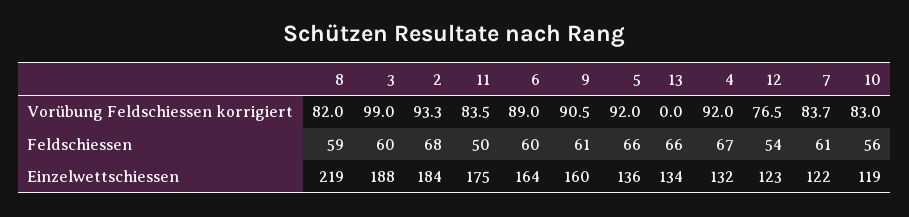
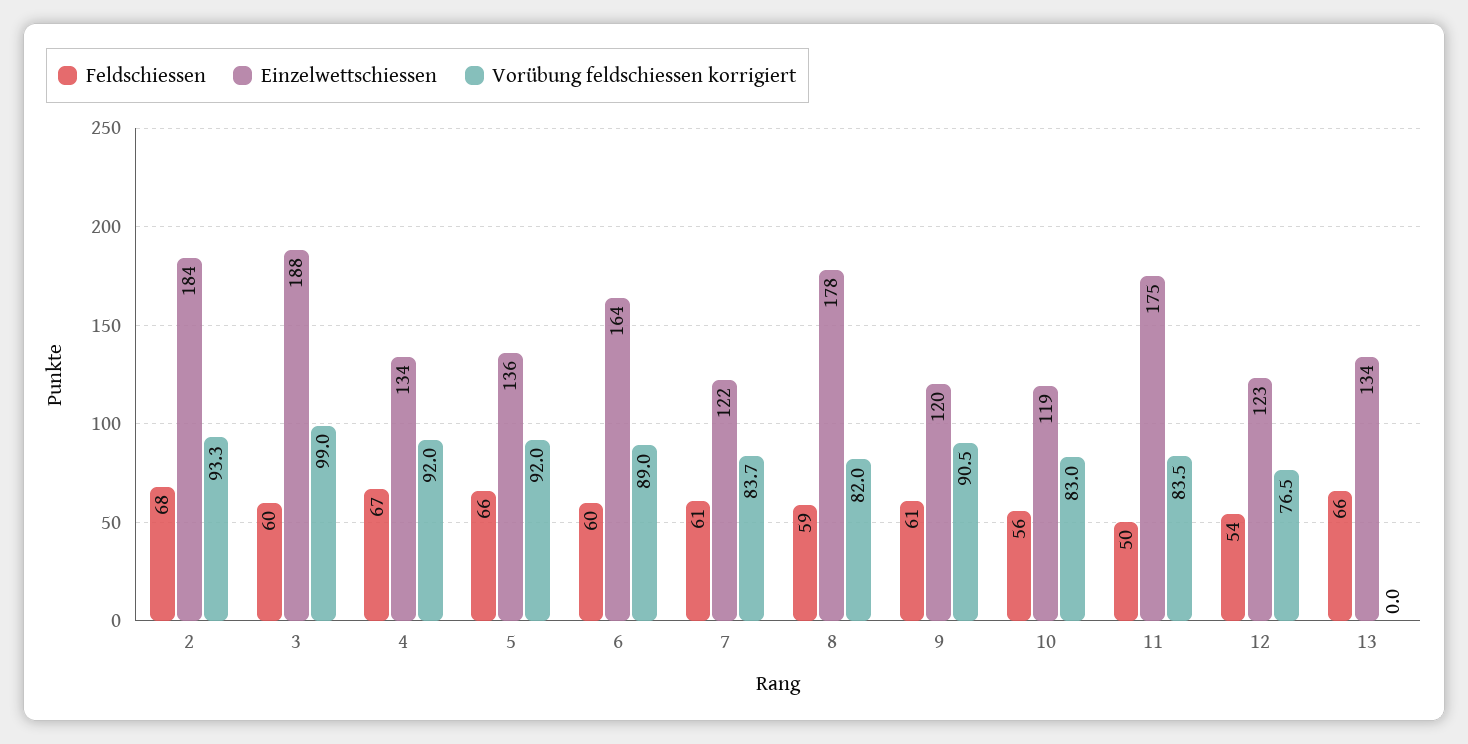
Einzelwettschiessen, 8: 219 -> 178
Einzelwettschiessen, 9: 160 -> 120
Einzelwettschiessen, 4: 132 -> 134

